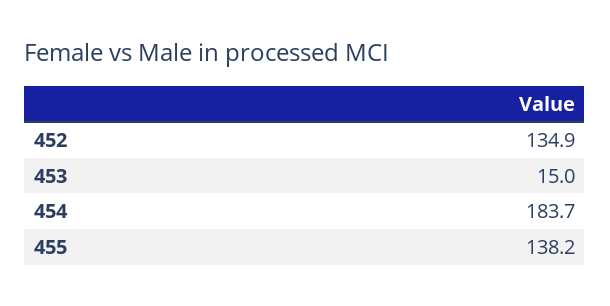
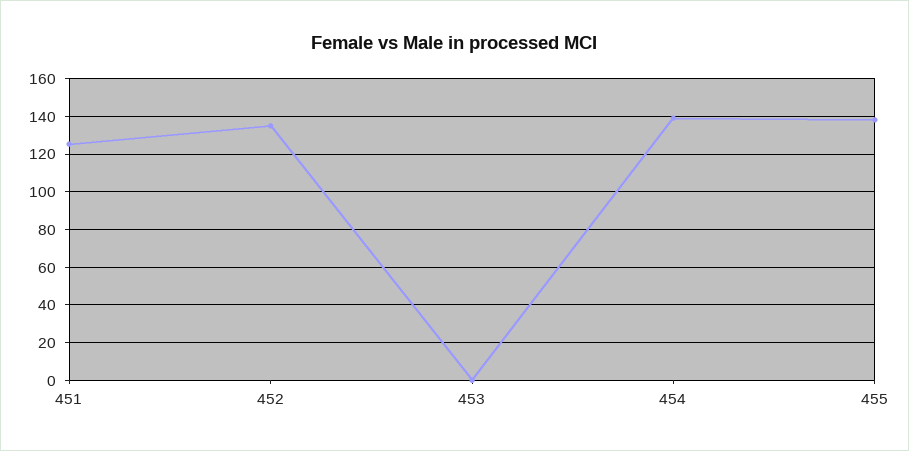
453: 15 -> 0
454: 183.7 -> 140
451: none -> 125

